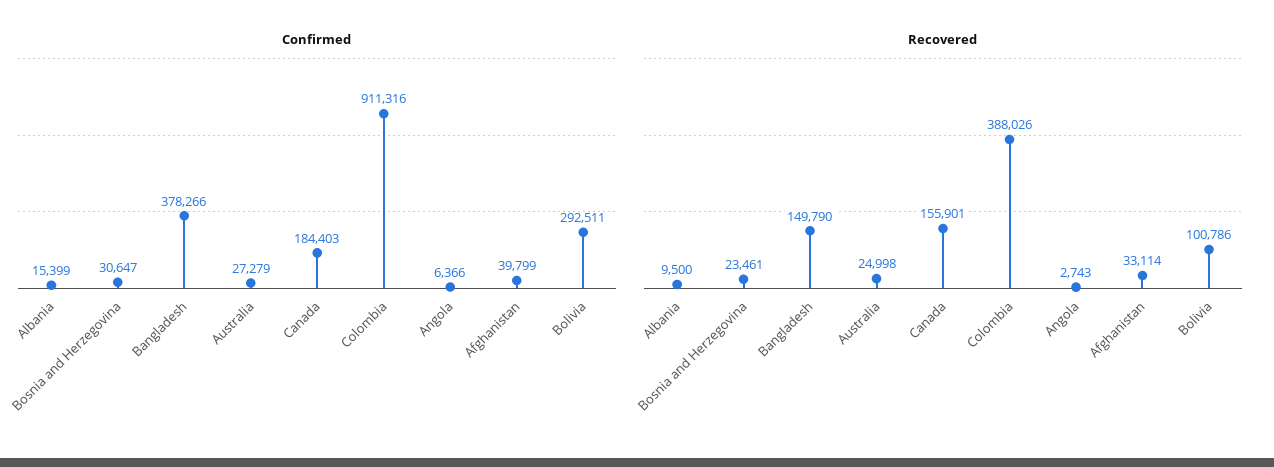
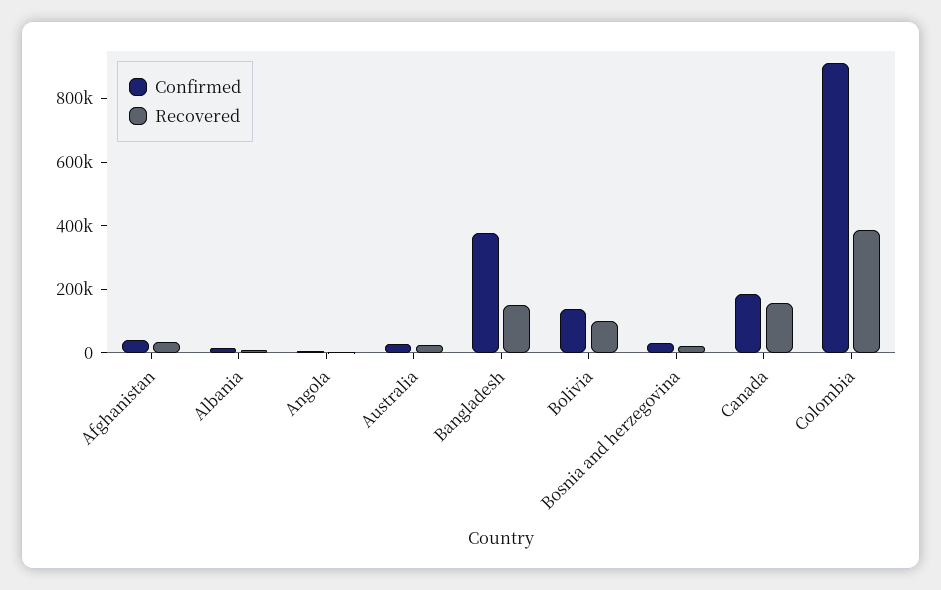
Confirmed, Bolivia: 292511 -> 150000

